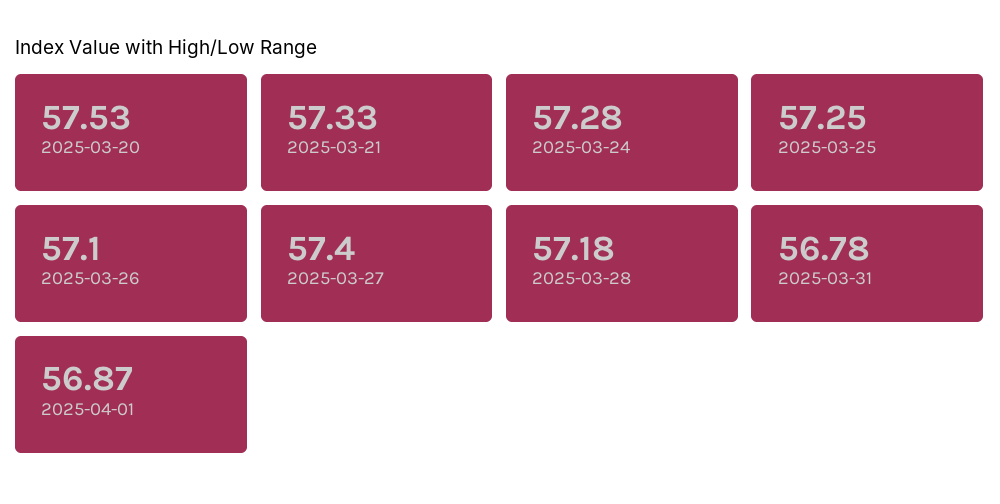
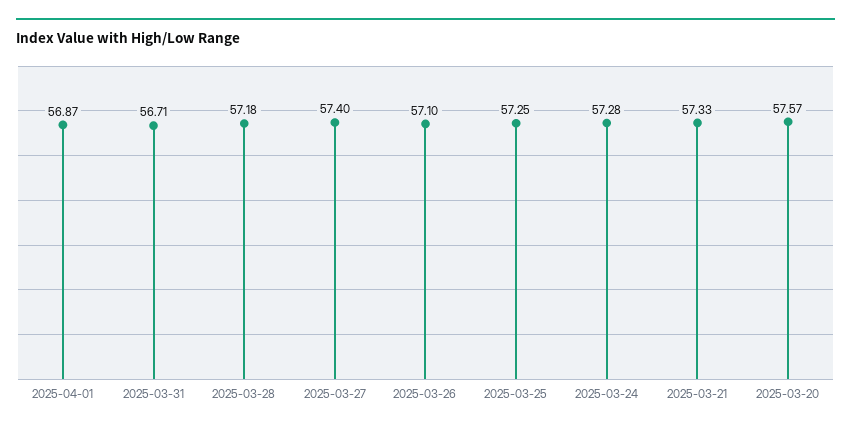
2025-03-20: 57.53 -> 57.57
2025-03-31: 56.78 -> 56.71

